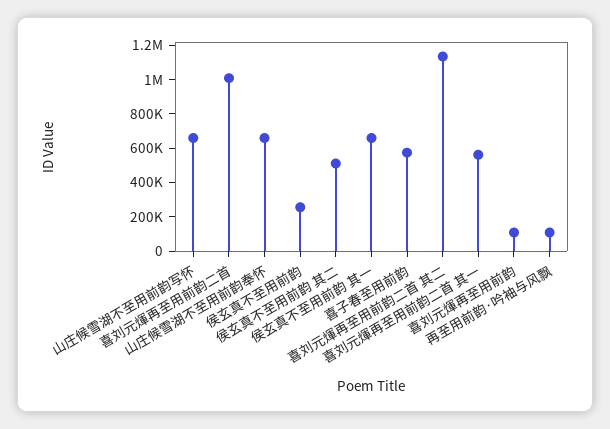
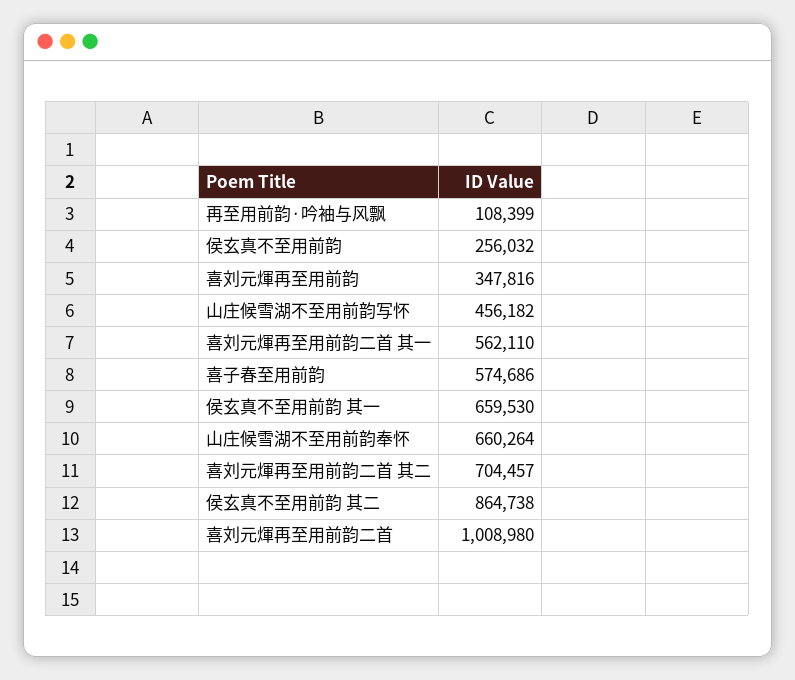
山庄候雪湖不至用前韵写怀: 650000 -> 456182
侯玄真不至用前韵 其二: 500000 -> 864738
喜刘元煇再至用前韵二首 其二: 1150000 -> 704457
喜刘元煇再至用前韵: 100000 -> 347816

